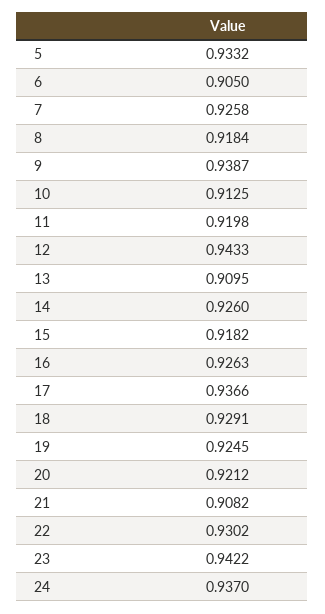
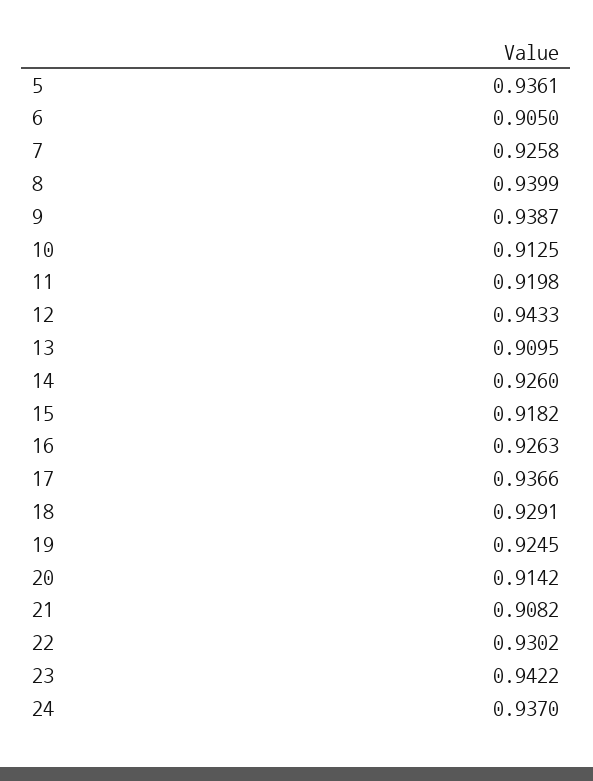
5: 0.9332 -> 0.9361
8: 0.9184 -> 0.9399
20: 0.9212 -> 0.9142

